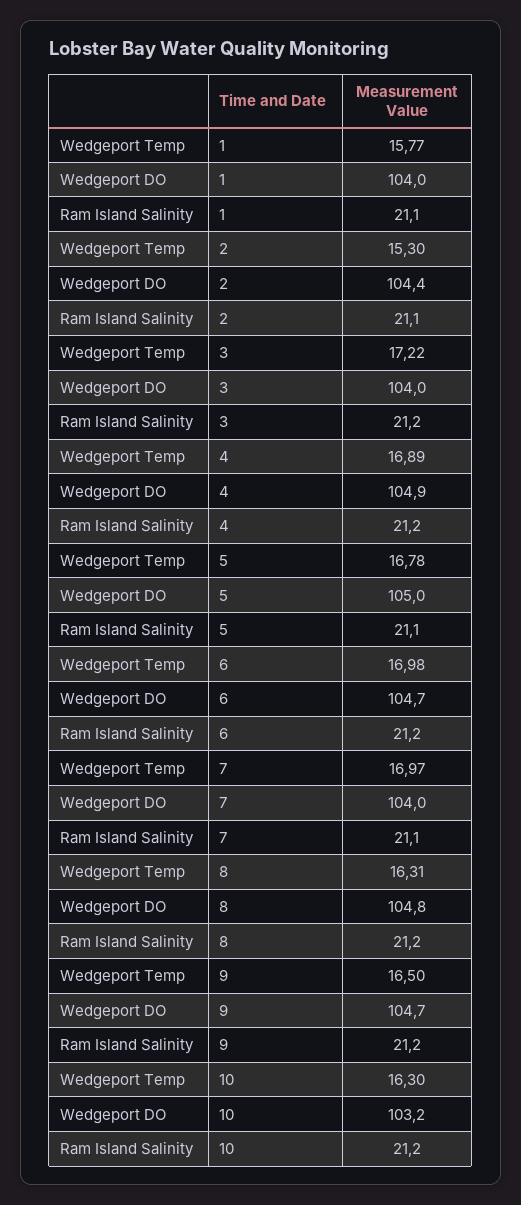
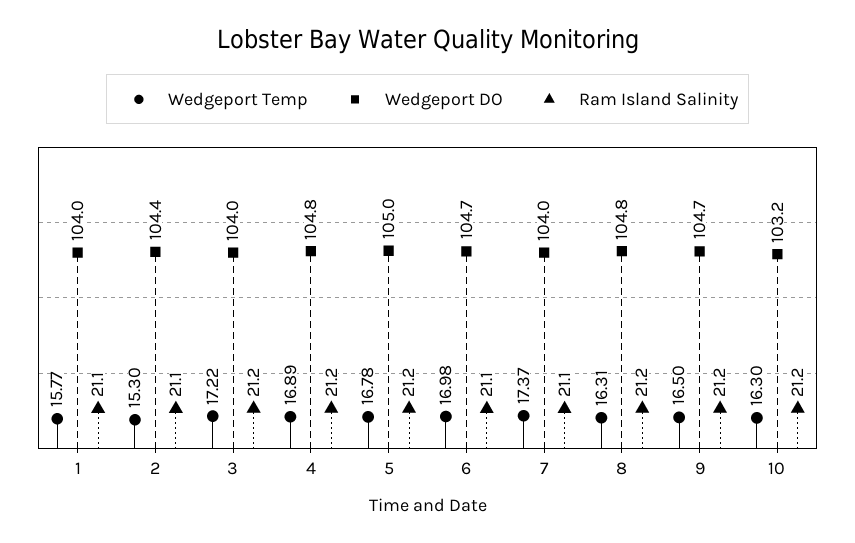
Wedgeport DO, 4: 104.9 -> 104.8
Ram Island Salinity, 5: 21.1 -> 21.2
Ram Island Salinity, 6: 21.2 -> 21.1
Wedgeport Temp, 7: 16.97 -> 17.37

